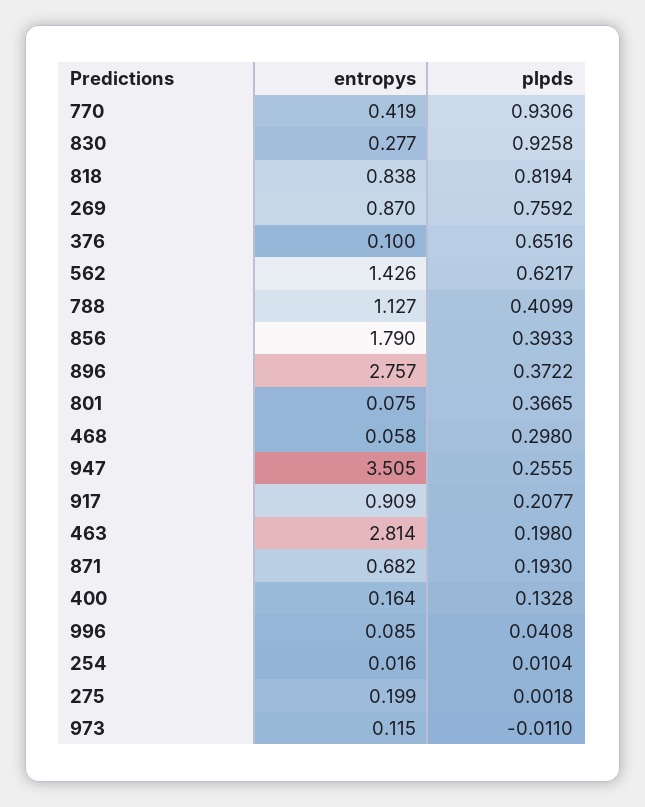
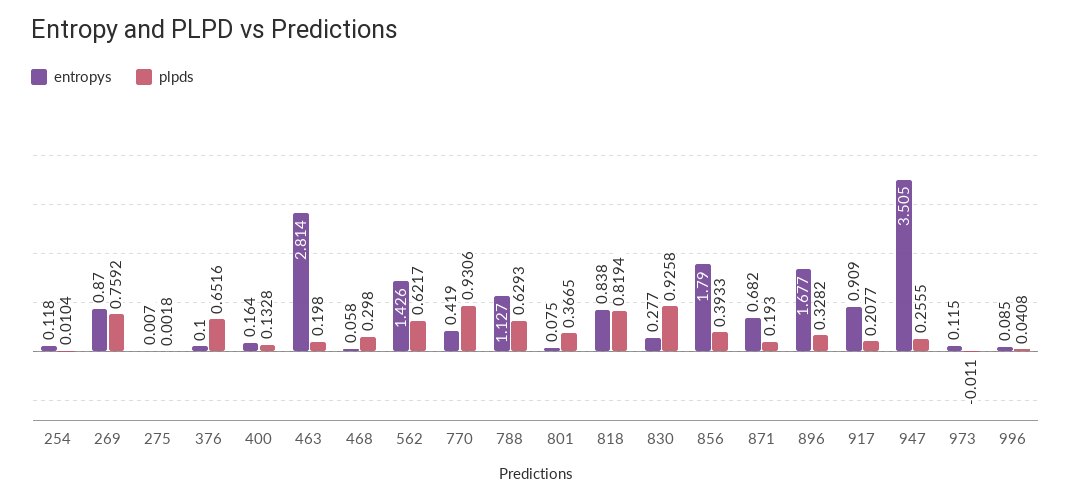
plpds, 788: 0.4099 -> 0.6293
entropys, 896: 2.757 -> 1.677
plpds, 896: 0.3722 -> 0.3282
entropys, 254: 0.016 -> 0.118
entropys, 275: 0.199 -> 0.007

